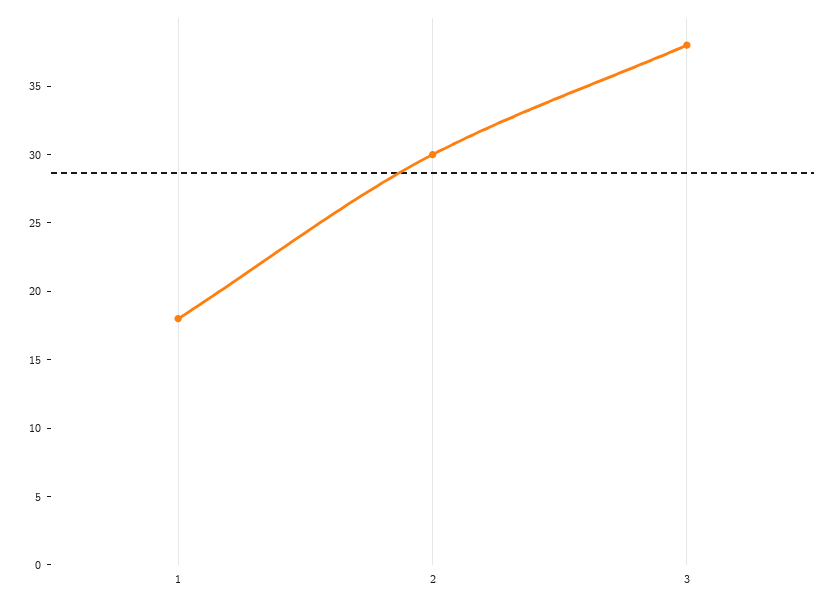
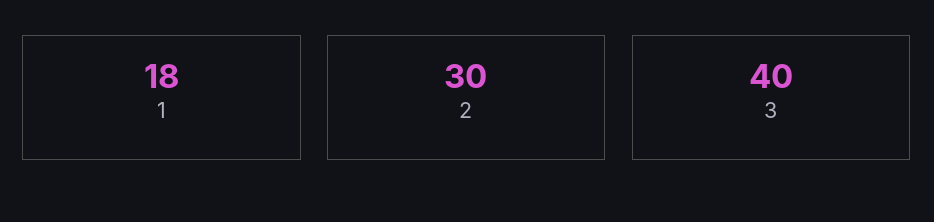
3: 38 -> 40

